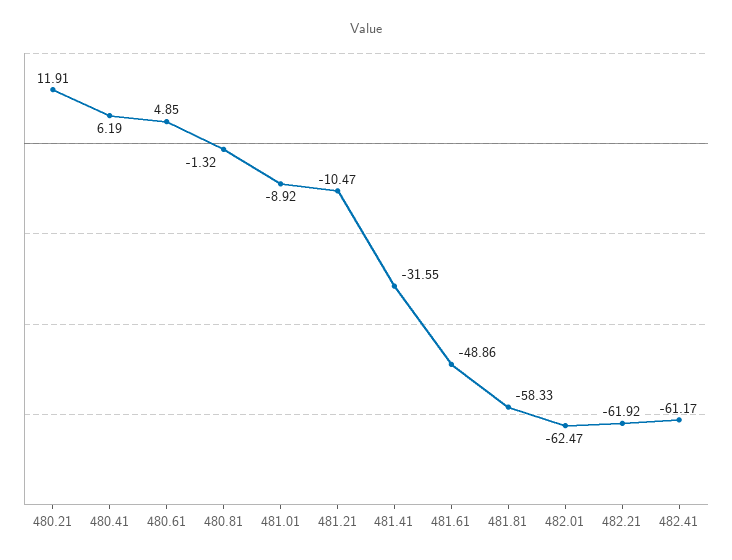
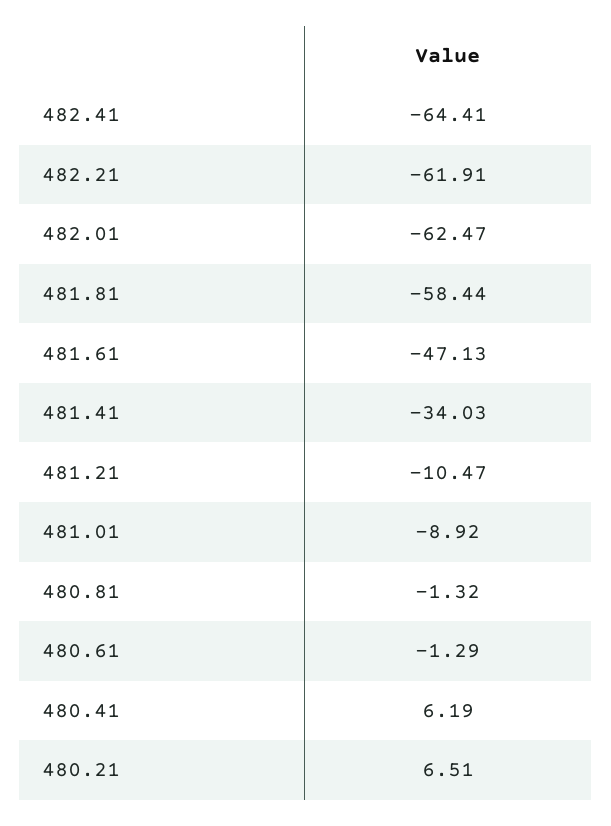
480.21: 11.91 -> 6.51
480.61: 4.85 -> -1.29
481.41: -31.55 -> -34.03
481.61: -48.86 -> -47.13
481.81: -58.33 -> -58.44
482.21: -61.92 -> -61.91
482.41: -61.17 -> -64.41

